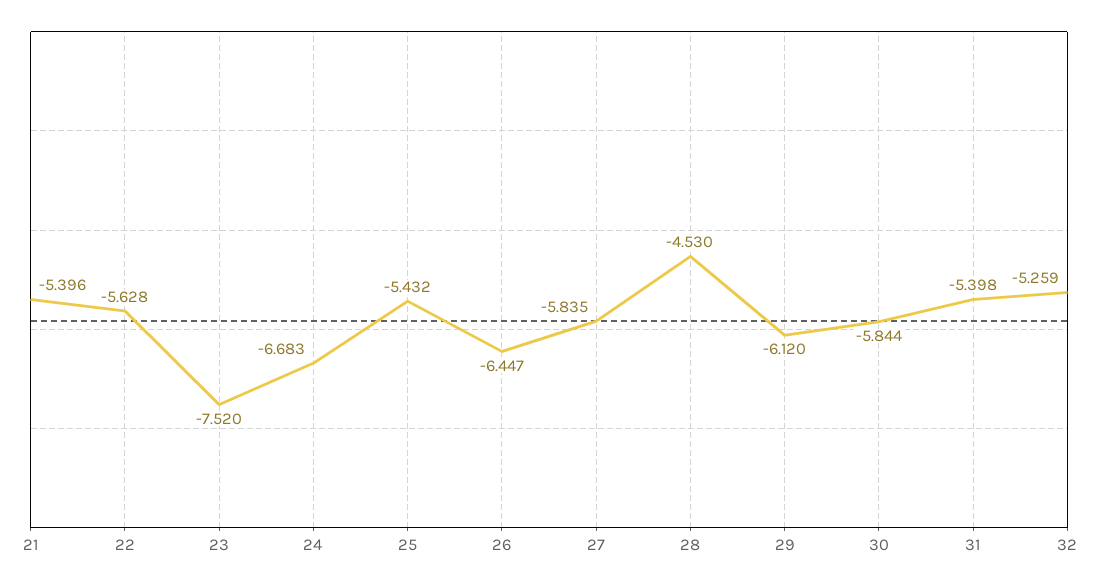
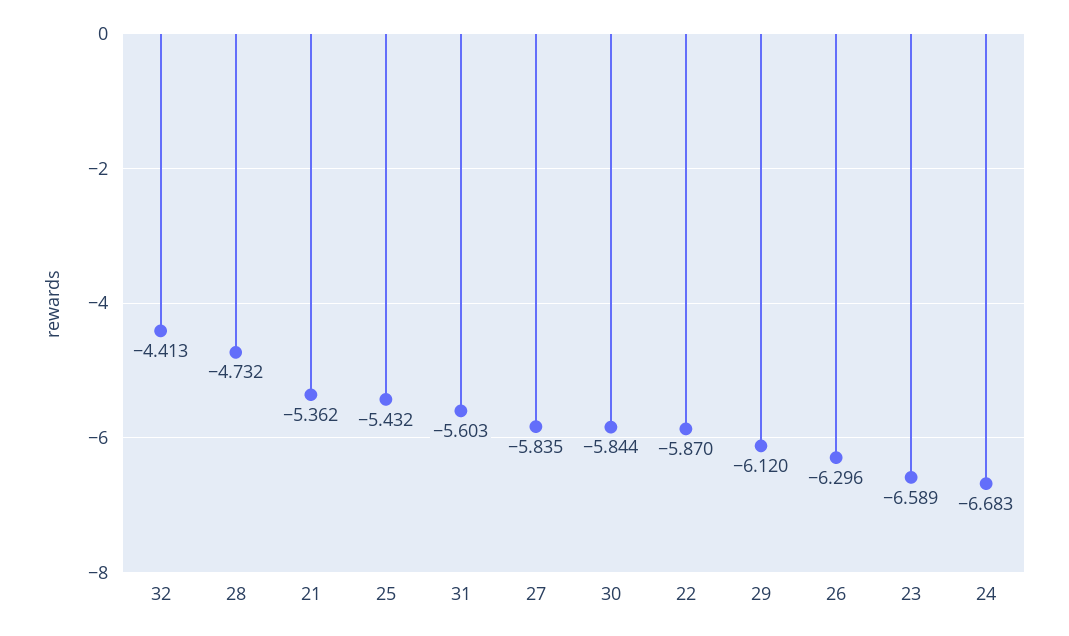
21: -5.396 -> -5.362
22: -5.628 -> -5.87
23: -7.52 -> -6.589
26: -6.447 -> -6.296
28: -4.53 -> -4.732
31: -5.398 -> -5.603
32: -5.259 -> -4.413

